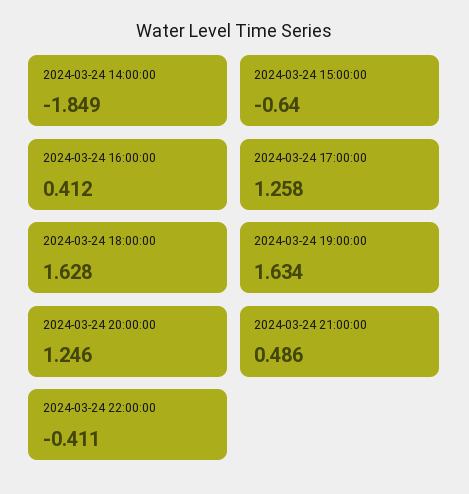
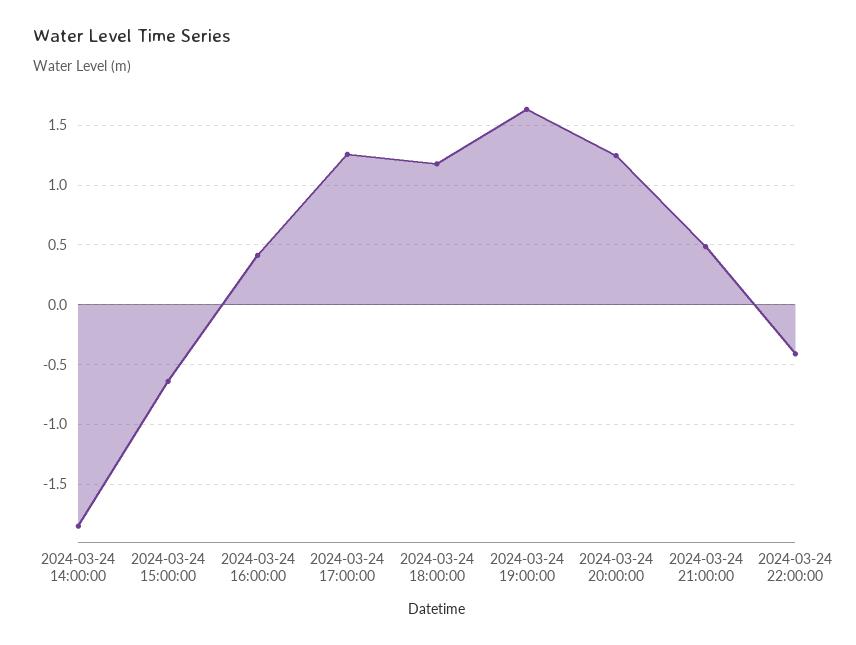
2024-03-24 18:00:00: 1.628 -> 1.2

